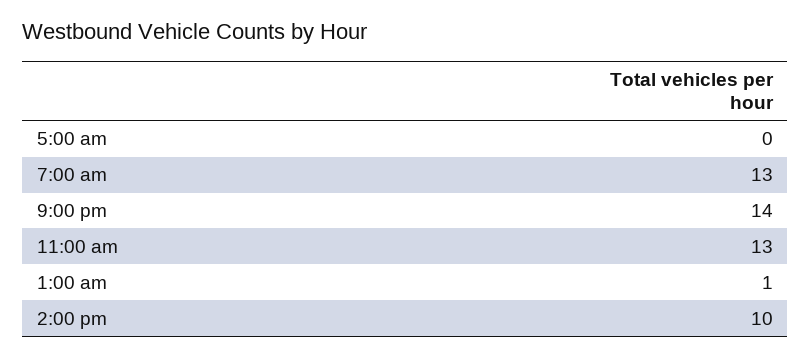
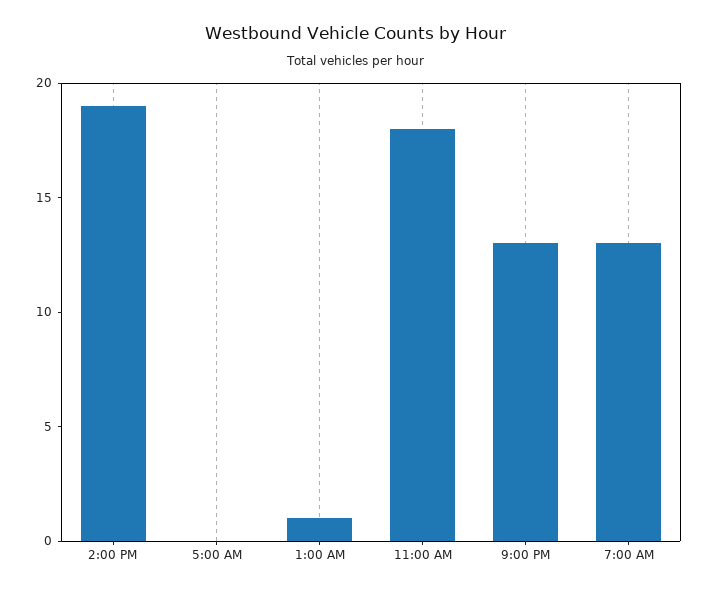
9:00 pm: 14 -> 13
11:00 am: 13 -> 18
2:00 pm: 10 -> 19

